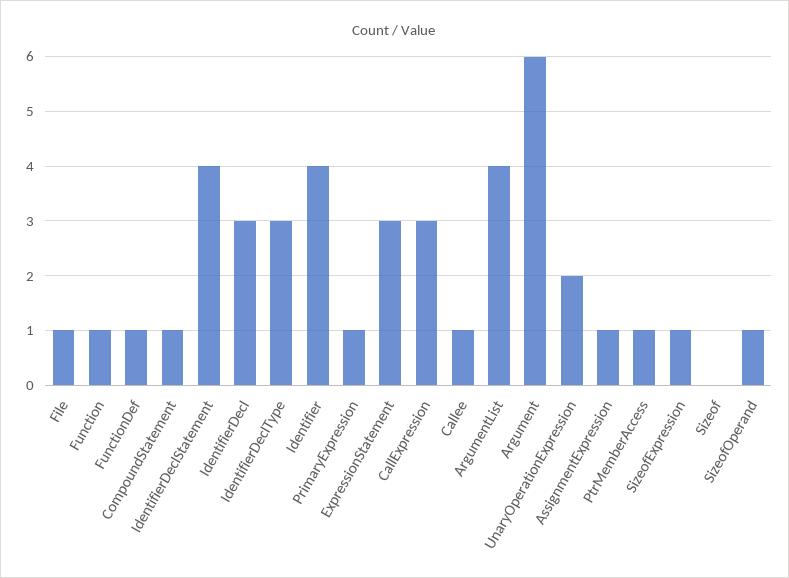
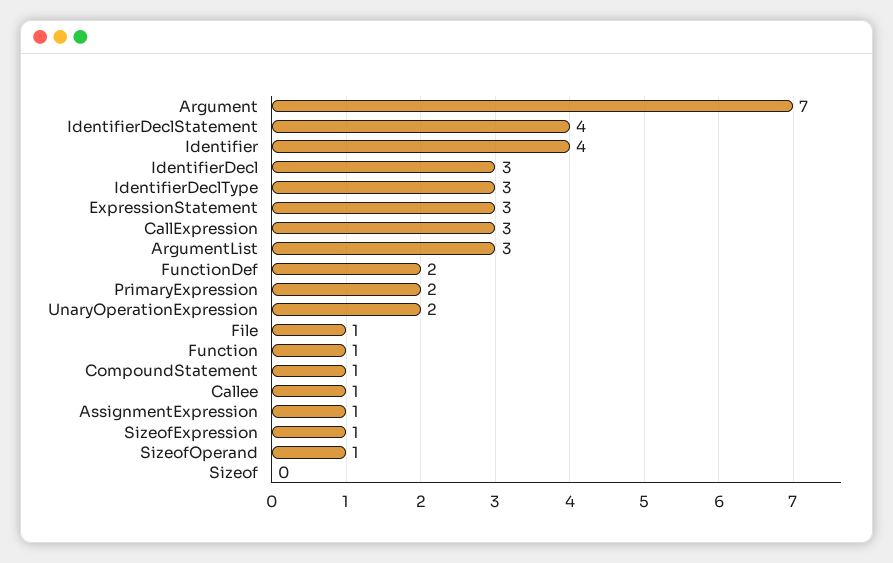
FunctionDef: 1 -> 2
PrimaryExpression: 1 -> 2
ArgumentList: 4 -> 3
Argument: 6 -> 7
PtrMemberAccess: 1 -> none

